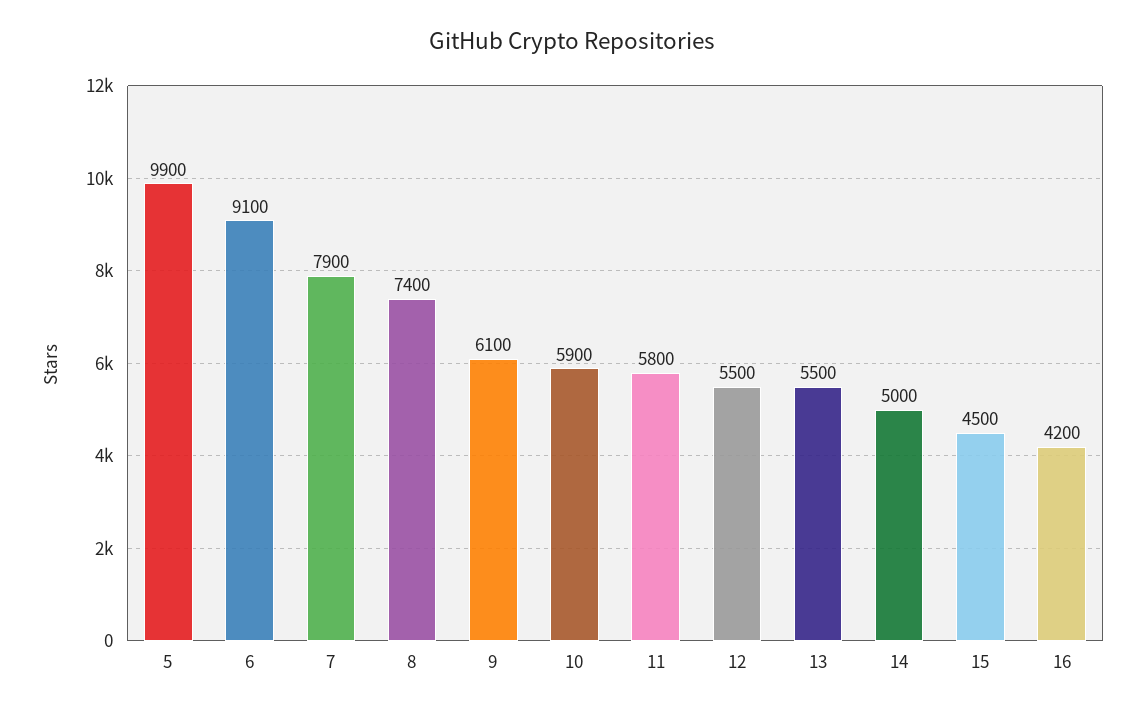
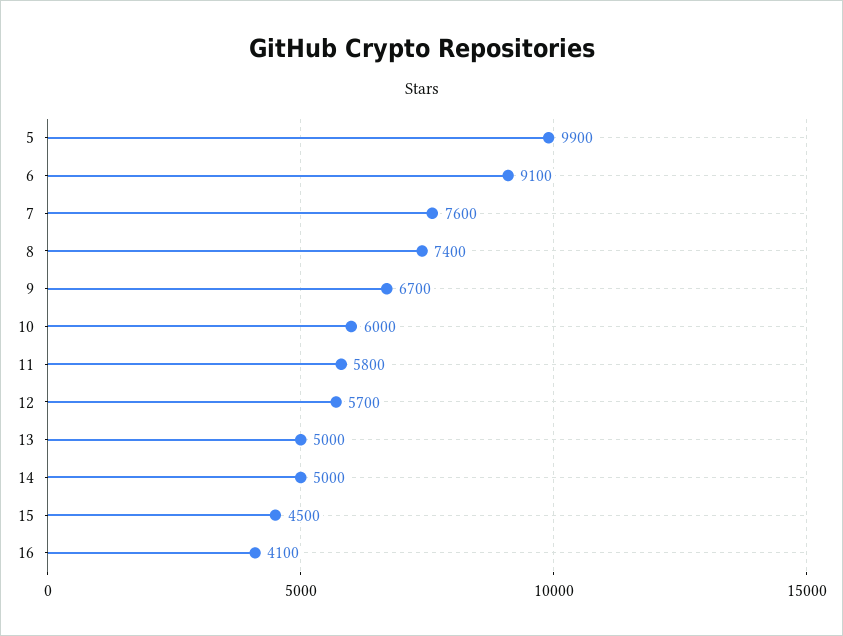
7: 7900 -> 7600
9: 6100 -> 6700
10: 5900 -> 6000
12: 5500 -> 5700
13: 5500 -> 5000
16: 4200 -> 4100

